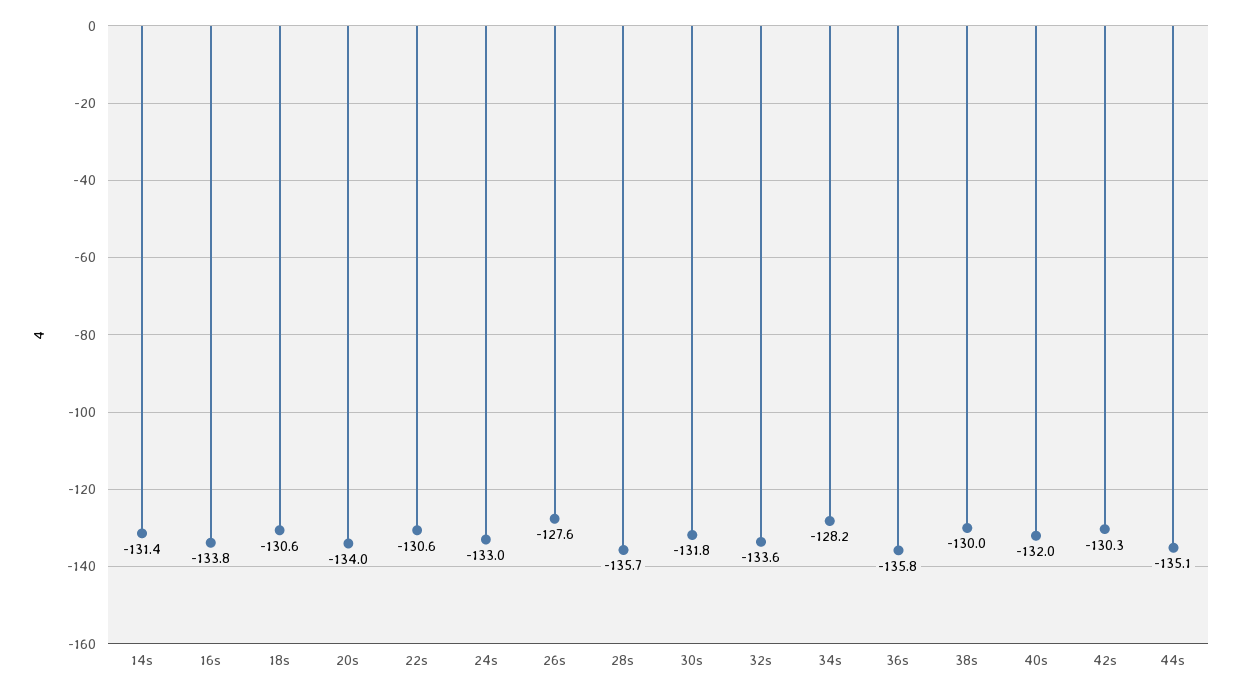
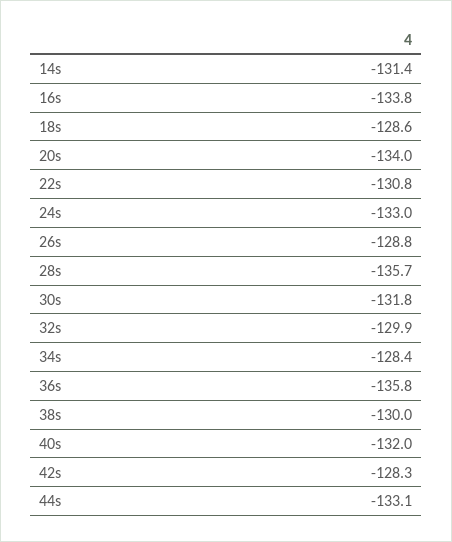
18s: -130.6 -> -128.6
22s: -130.6 -> -130.8
26s: -127.6 -> -128.8
32s: -133.6 -> -129.9
34s: -128.2 -> -128.4
42s: -130.3 -> -128.3
44s: -135.1 -> -133.1

